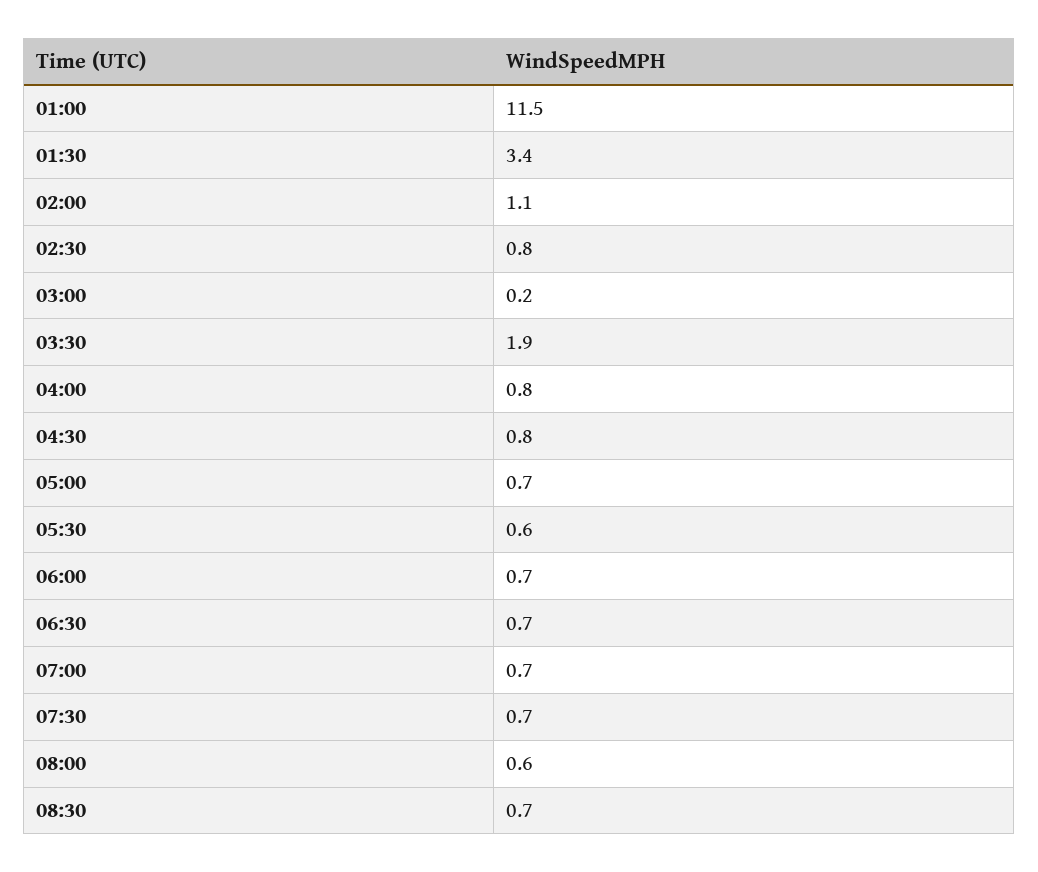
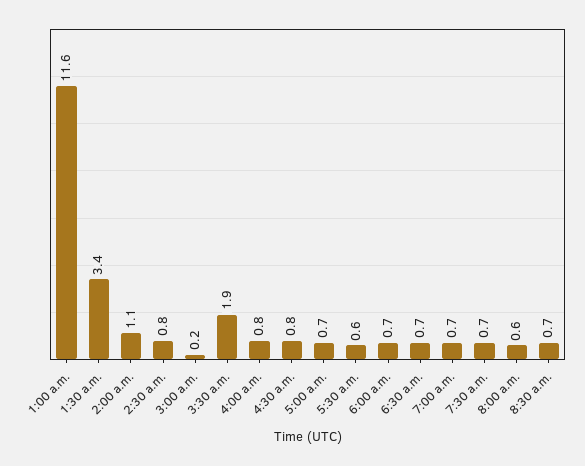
01:00: 11.5 -> 11.6

